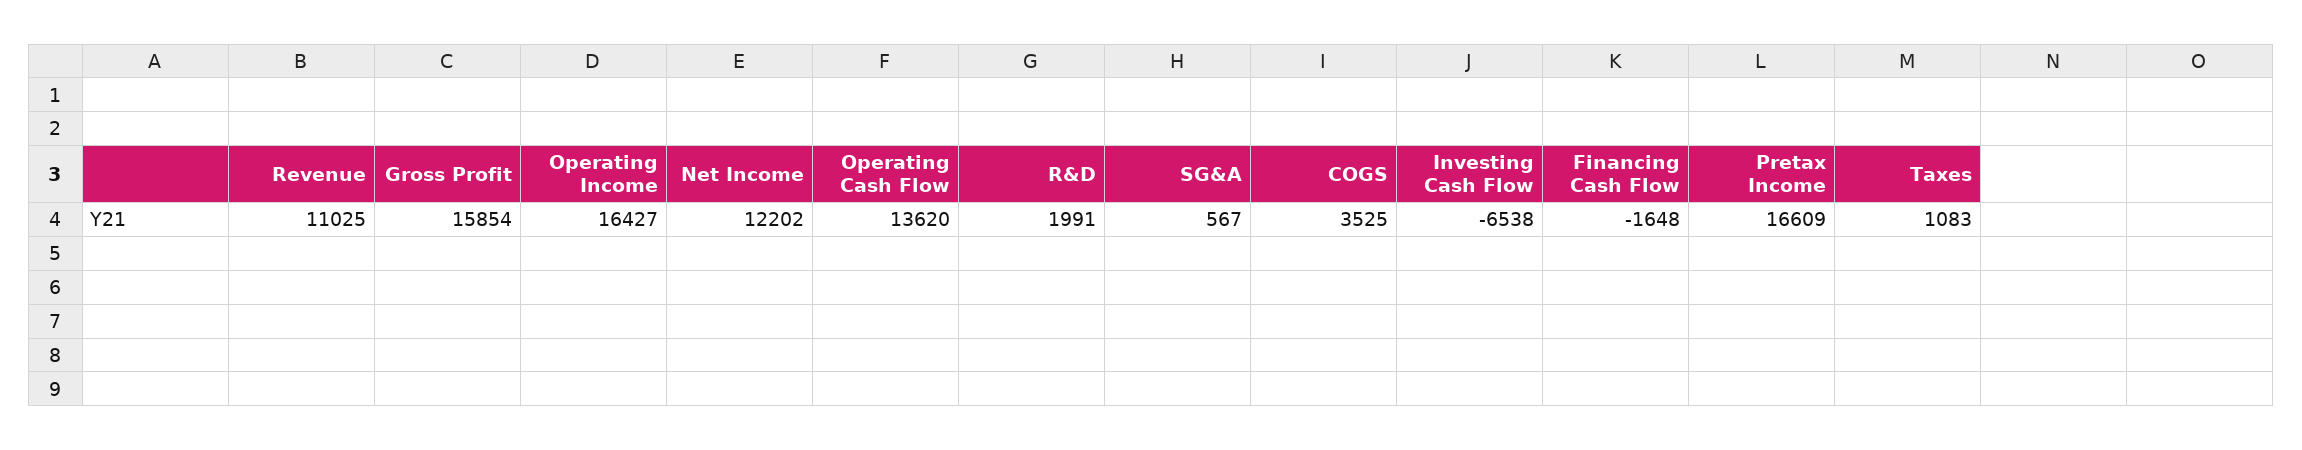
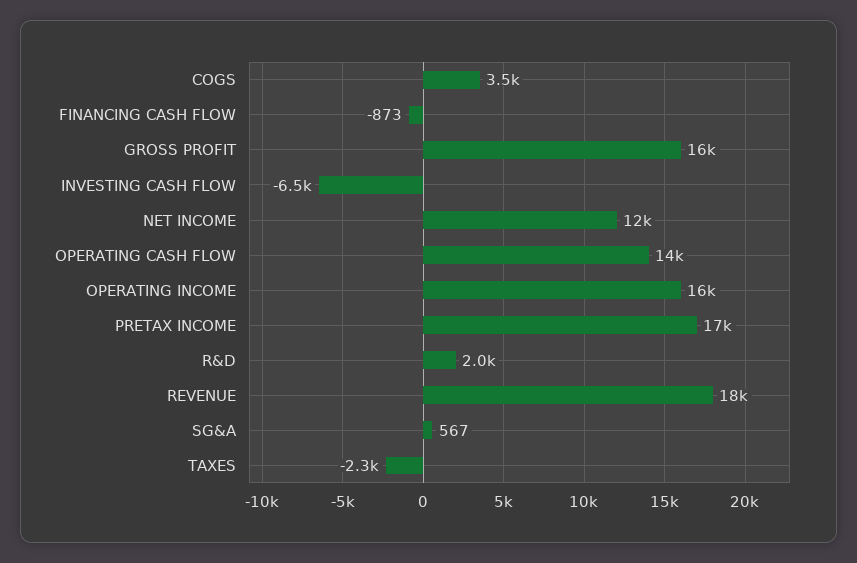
Revenue: 11025 -> 18000
Financing Cash Flow: -1648 -> -873
Taxes: 1083 -> -2300

